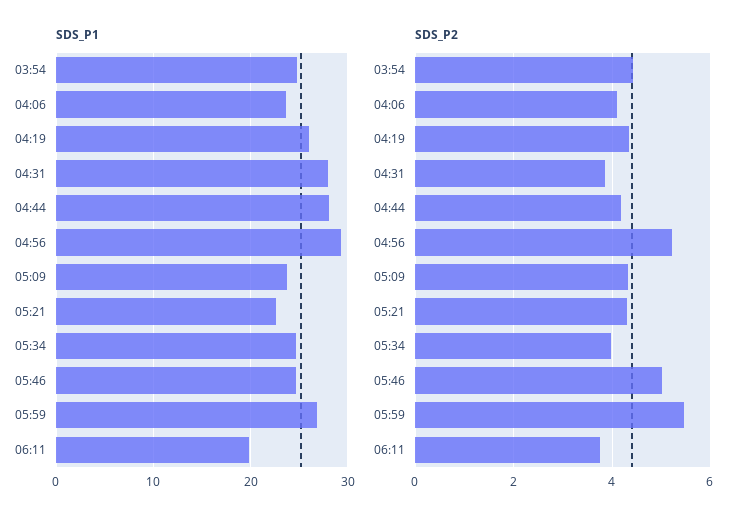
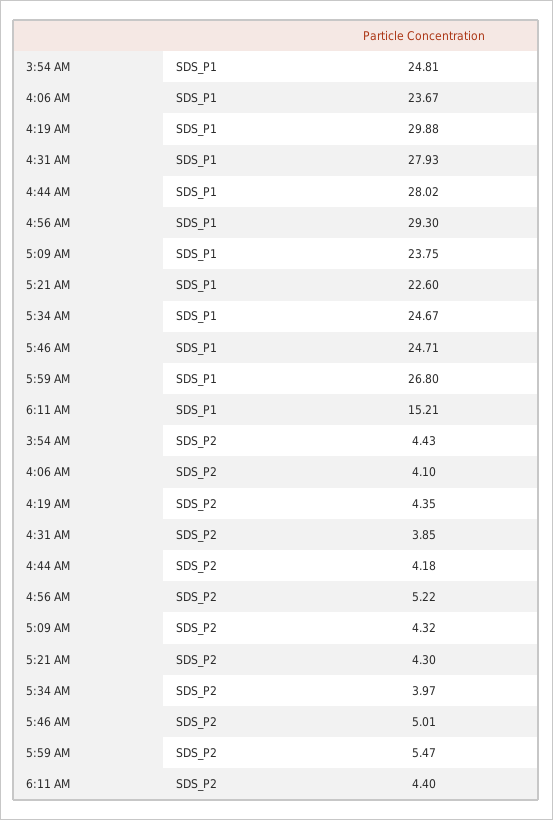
SDS_P1, 04:19: 26 -> 29.88
SDS_P1, 06:11: 20 -> 15.21
SDS_P2, 06:11: 3.8 -> 4.4

